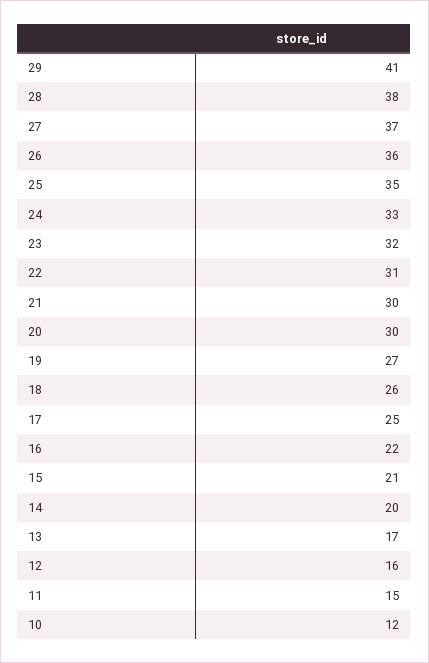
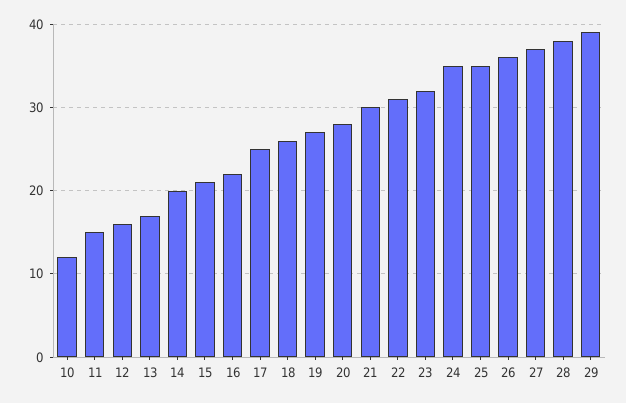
29: 41 -> 39
24: 33 -> 35
20: 30 -> 28

